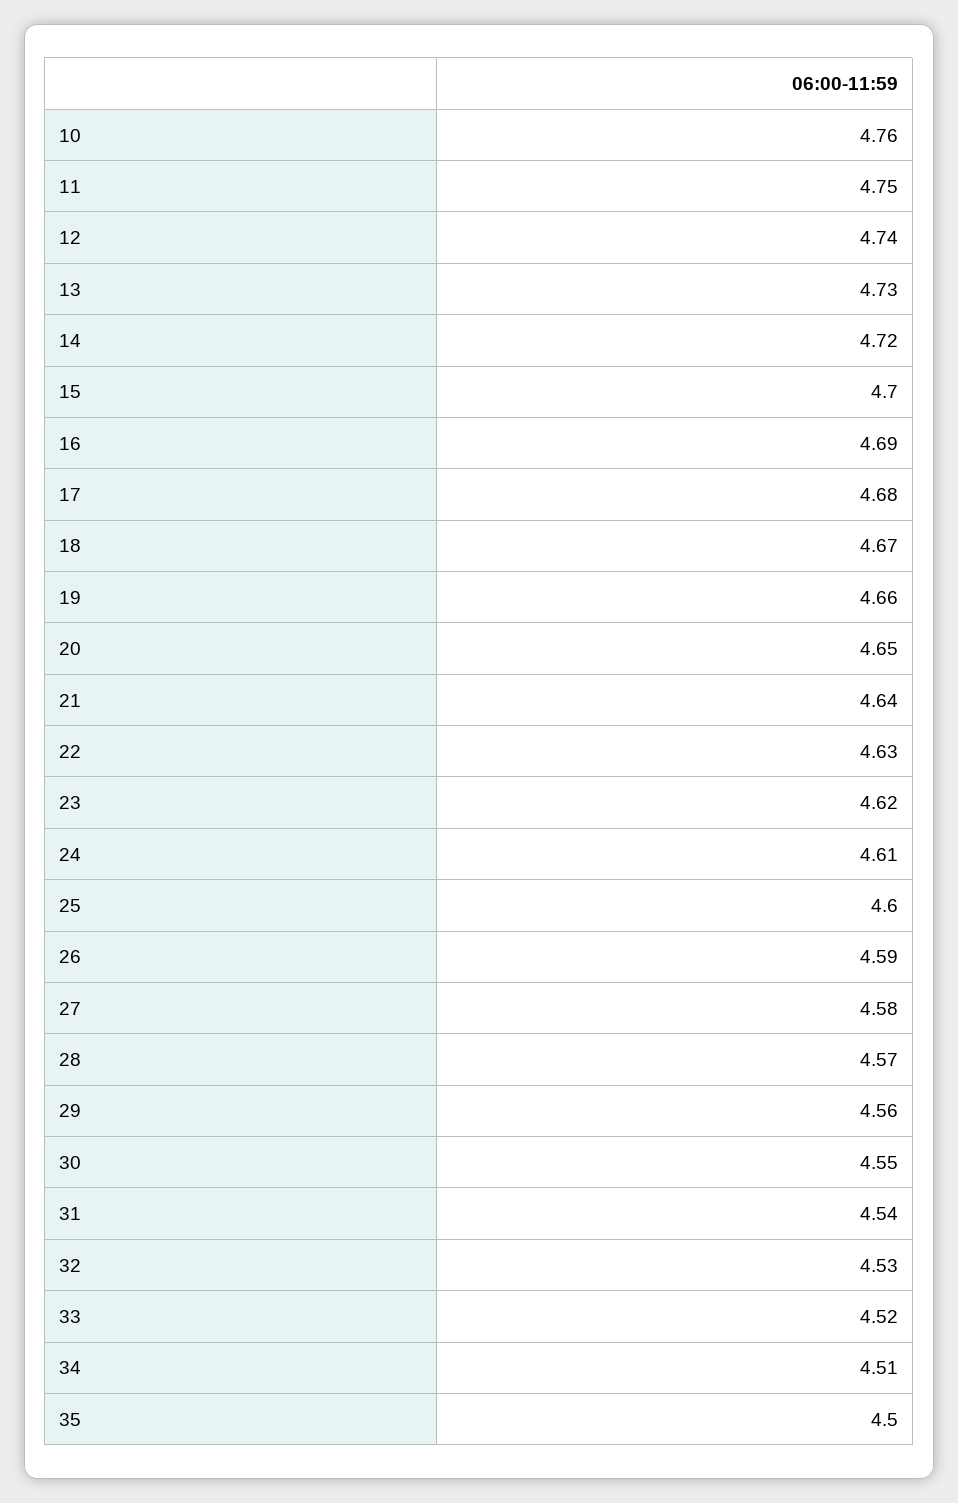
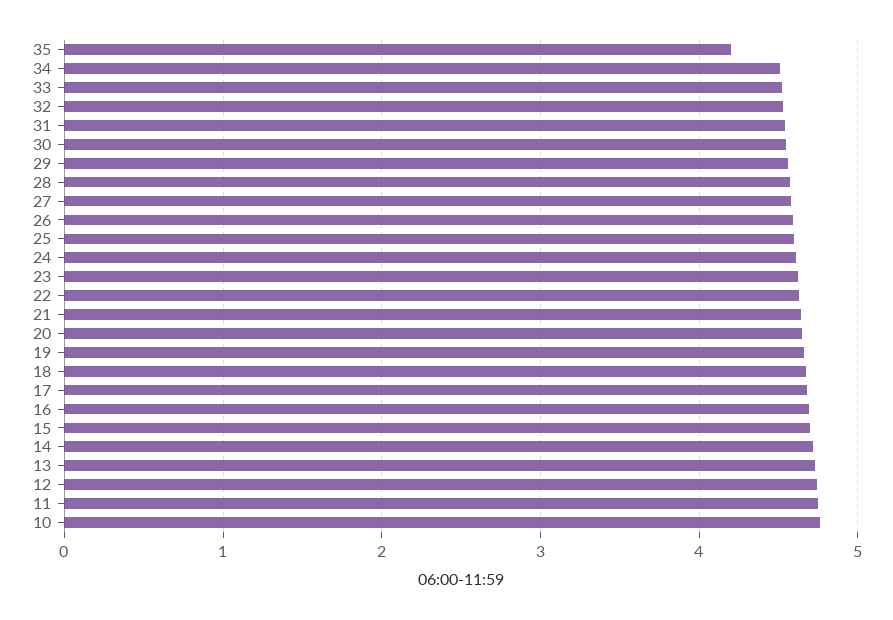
35: 4.5 -> 4.2

